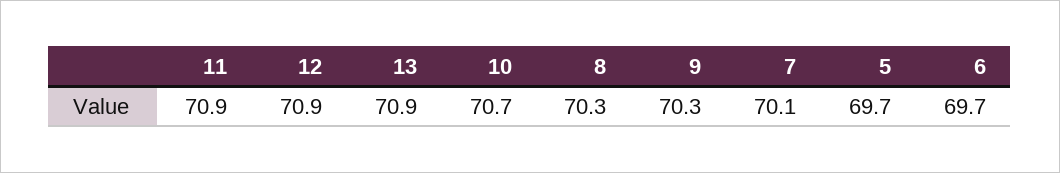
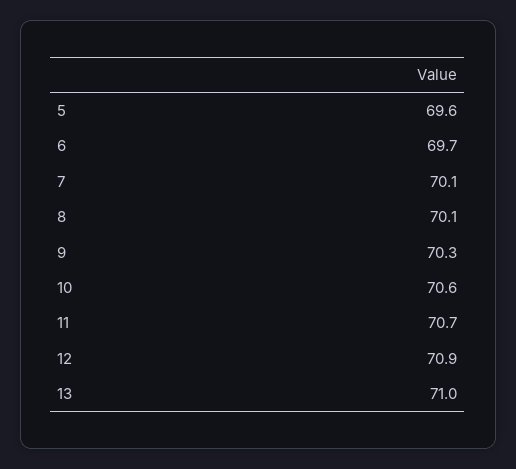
11: 70.9 -> 70.7
13: 70.9 -> 71
10: 70.7 -> 70.6
8: 70.3 -> 70.1
5: 69.7 -> 69.6

